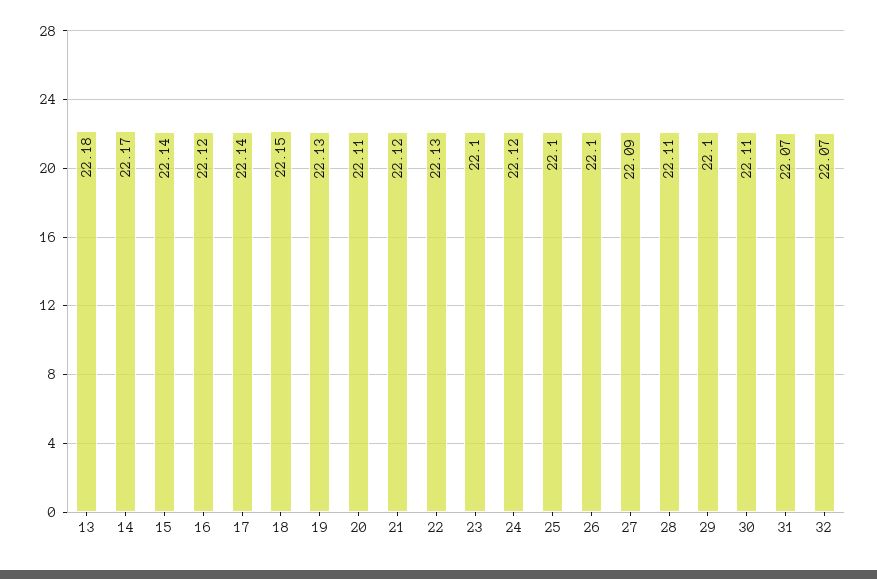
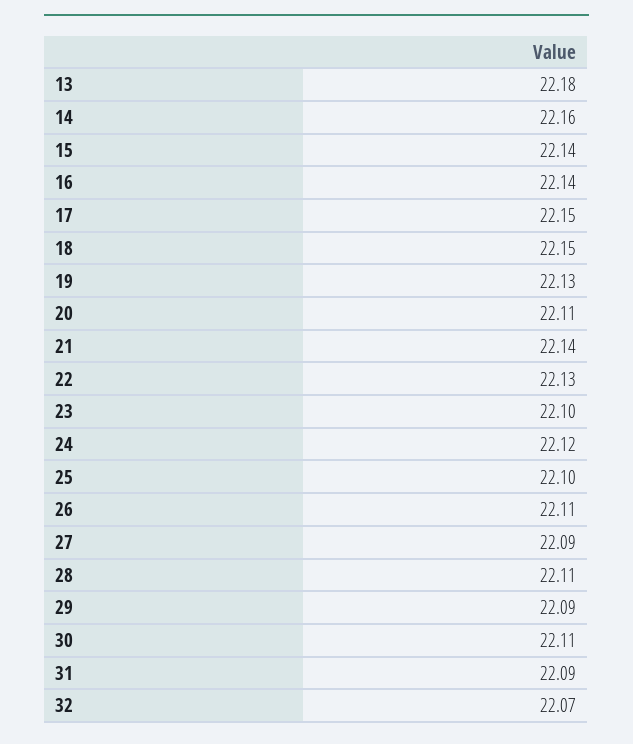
14: 22.17 -> 22.16
16: 22.12 -> 22.14
17: 22.14 -> 22.15
21: 22.12 -> 22.14
26: 22.1 -> 22.11
29: 22.1 -> 22.09
31: 22.07 -> 22.09

